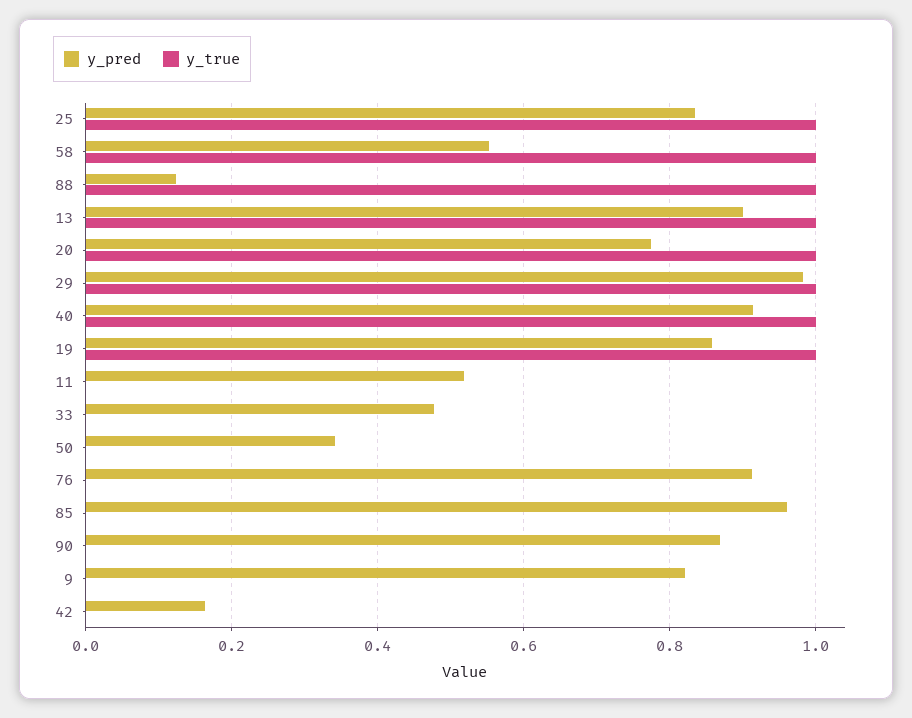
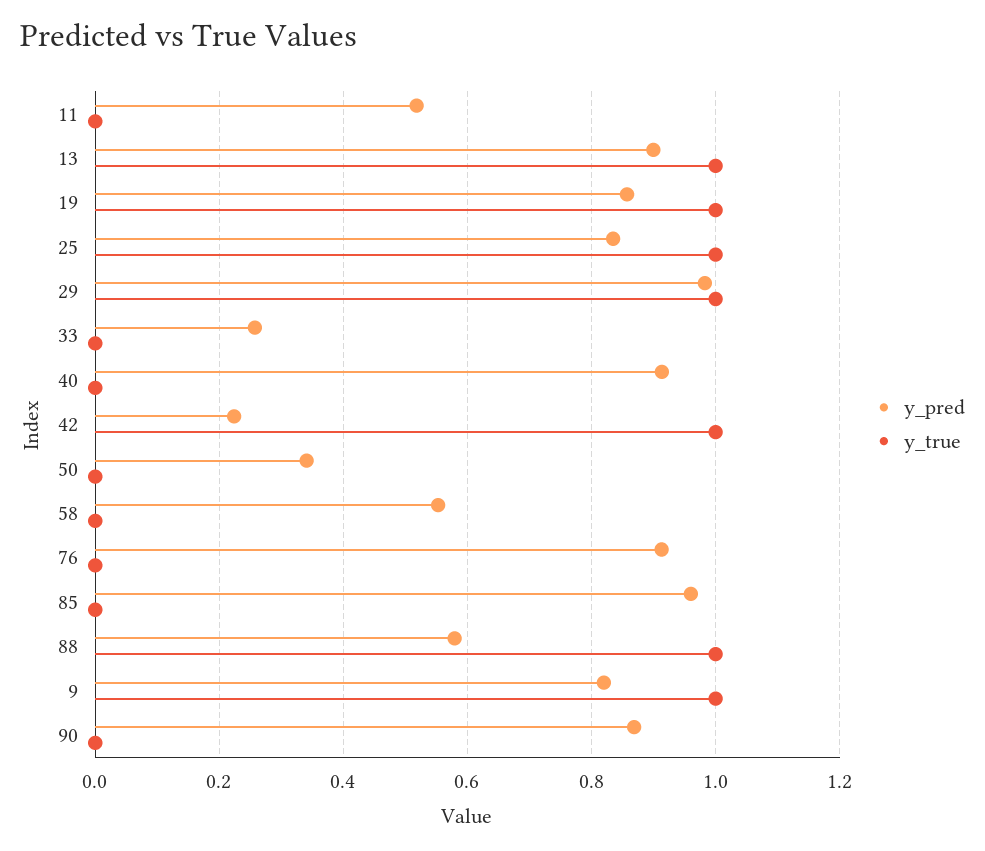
y_true, 58: 1 -> 0
y_pred, 88: 0.12 -> 0.58
y_pred, 20: 0.78 -> none
y_true, 20: 1 -> none
y_true, 40: 1 -> 0
y_pred, 33: 0.48 -> 0.26
y_true, 9: 0 -> 1
y_pred, 42: 0.16 -> 0.22
y_true, 42: 0 -> 1

